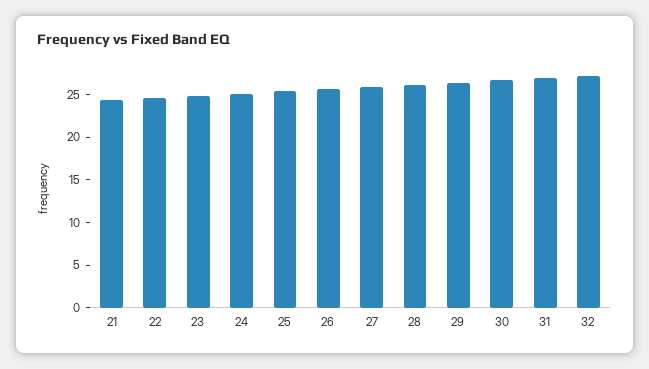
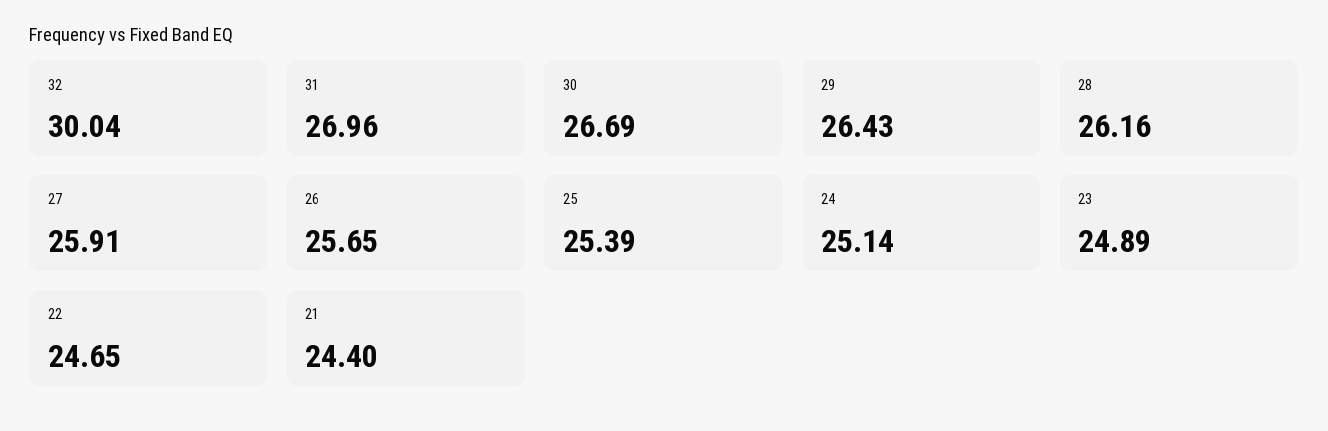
32: 27 -> 30.04

